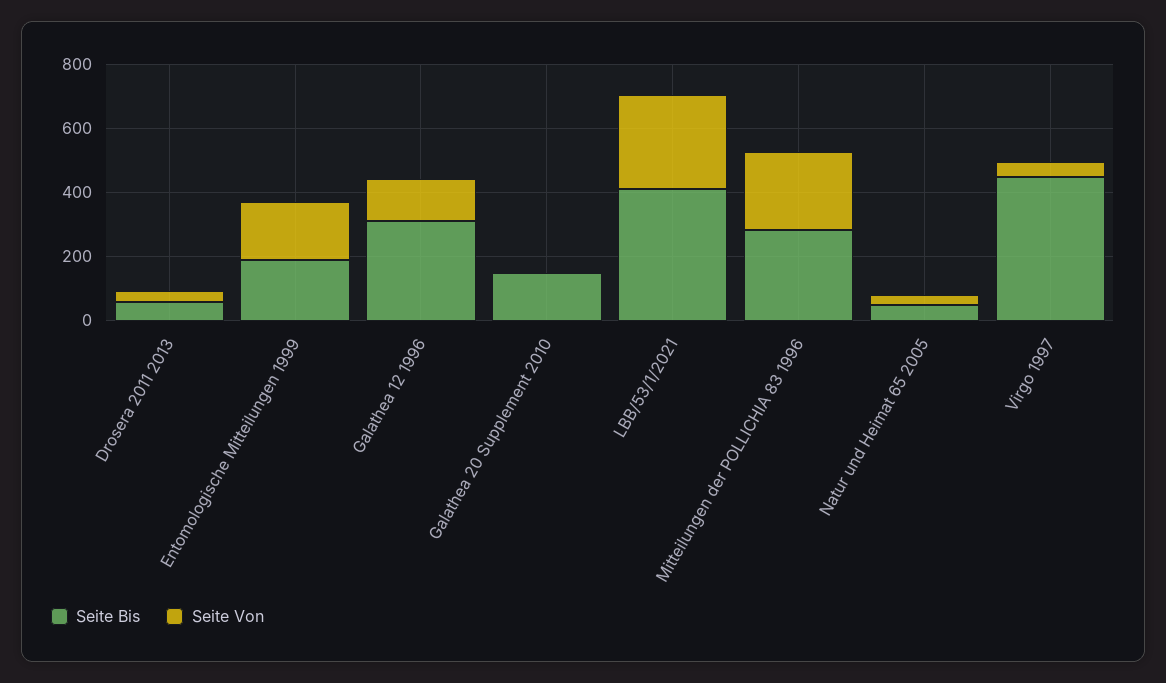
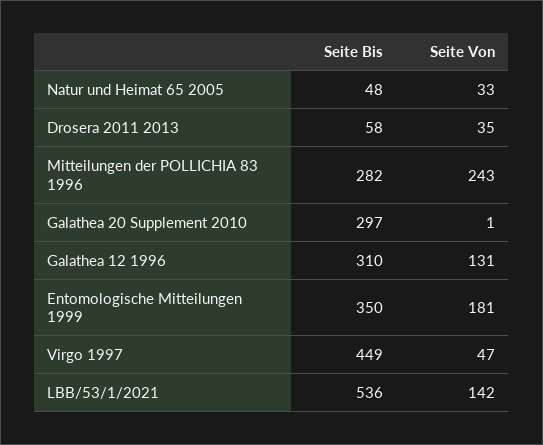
Seite Bis, Entomologische Mitteilungen 1999: 200 -> 350
Seite Bis, Galathea 20 Supplement 2010: 150 -> 297
Seite Bis, LBB/53/1/2021: 400 -> 536
Seite Von, LBB/53/1/2021: 300 -> 142

